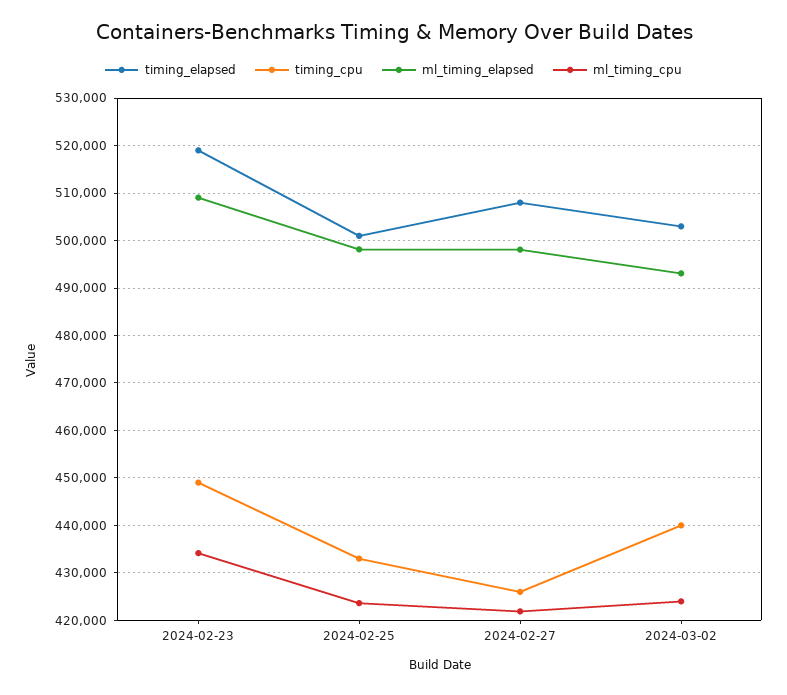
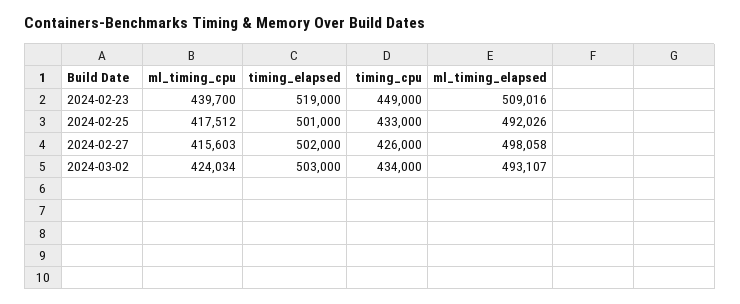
ml_timing_cpu, 2024-02-23: 434000 -> 439700
ml_timing_elapsed, 2024-02-25: 498000 -> 492026
ml_timing_cpu, 2024-02-25: 424000 -> 417512
timing_elapsed, 2024-02-27: 508000 -> 502000
ml_timing_cpu, 2024-02-27: 422000 -> 415603
timing_cpu, 2024-03-02: 440000 -> 434000

